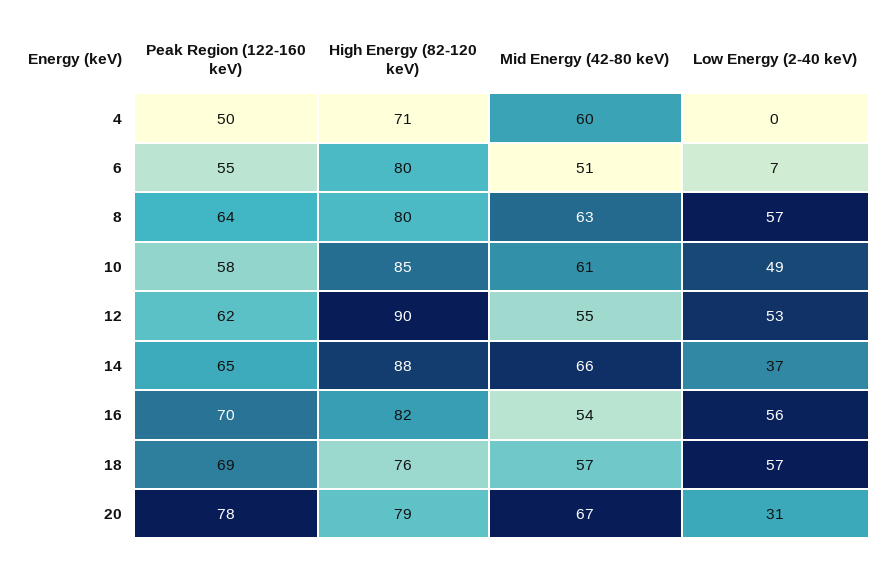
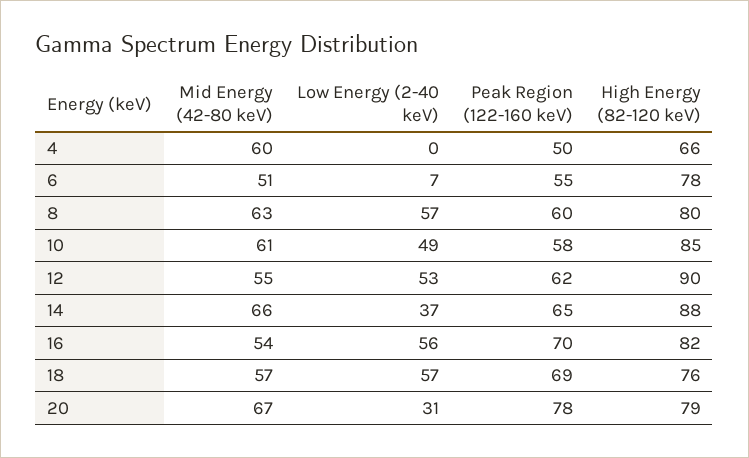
High Energy (82-120 keV), 4: 71 -> 66
High Energy (82-120 keV), 6: 80 -> 78
Peak Region (122-160 keV), 8: 64 -> 60

